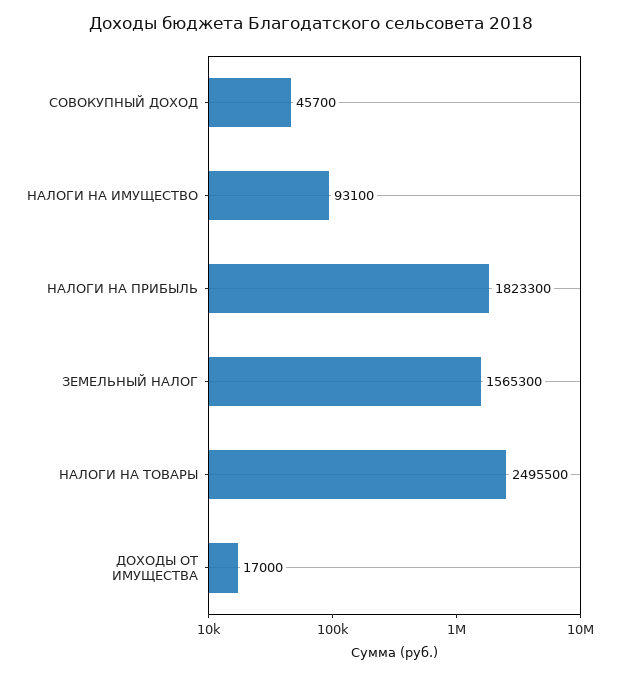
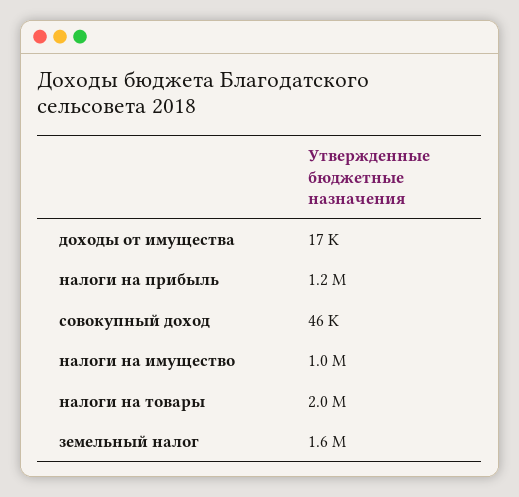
НАЛОГИ НА ИМУЩЕСТВО: 93100 -> 1000000
НАЛОГИ НА ПРИБЫЛЬ: 1823300 -> 1200000
НАЛОГИ НА ТОВАРЫ: 2495500 -> 2000000

